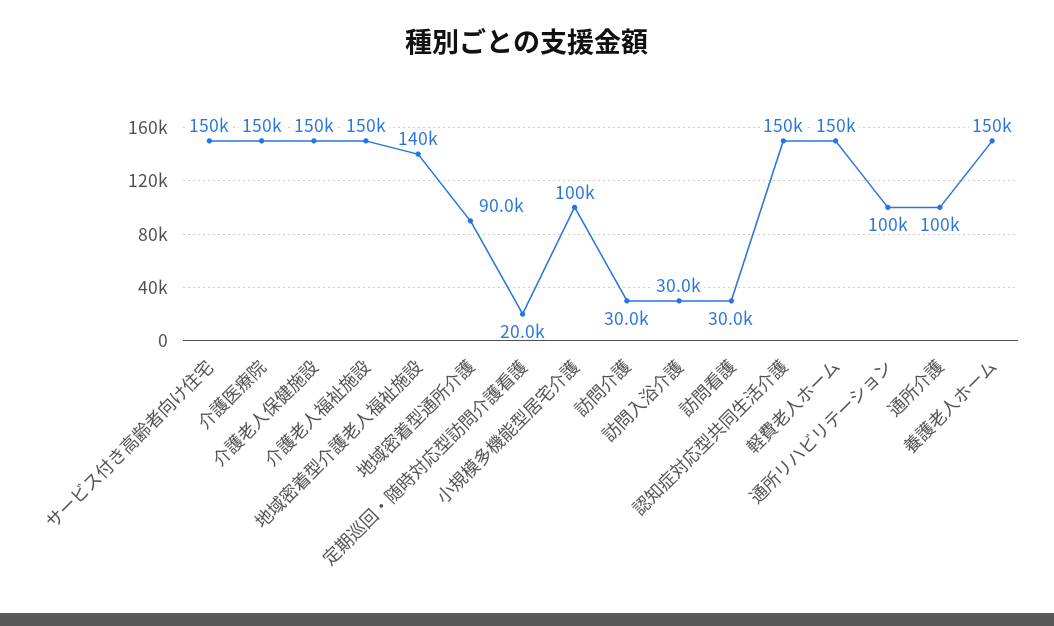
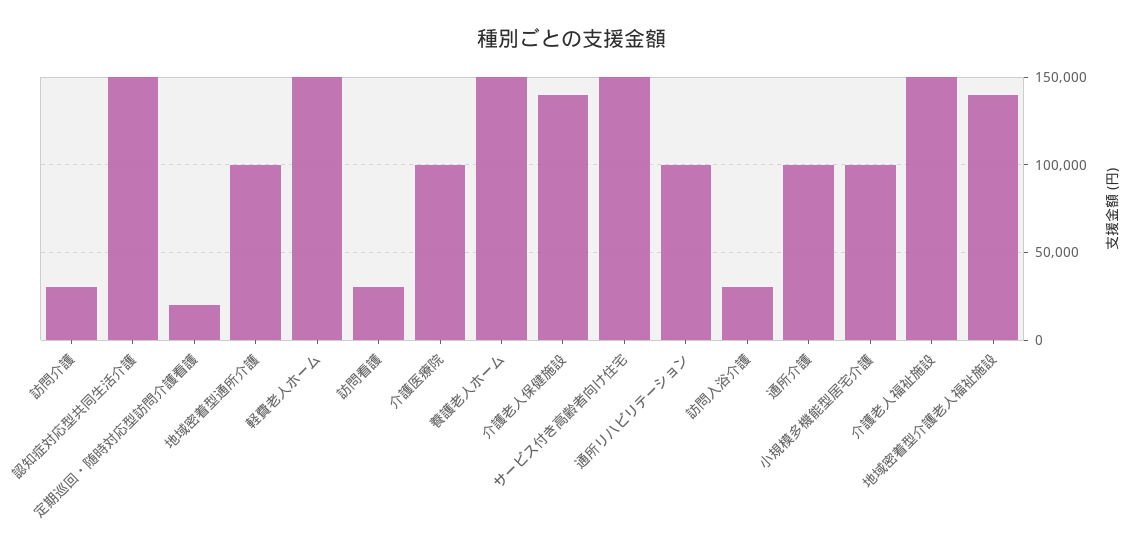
介護医療院: 150000 -> 100000
介護老人保健施設: 150000 -> 140000
地域密着型通所介護: 90000 -> 100000

